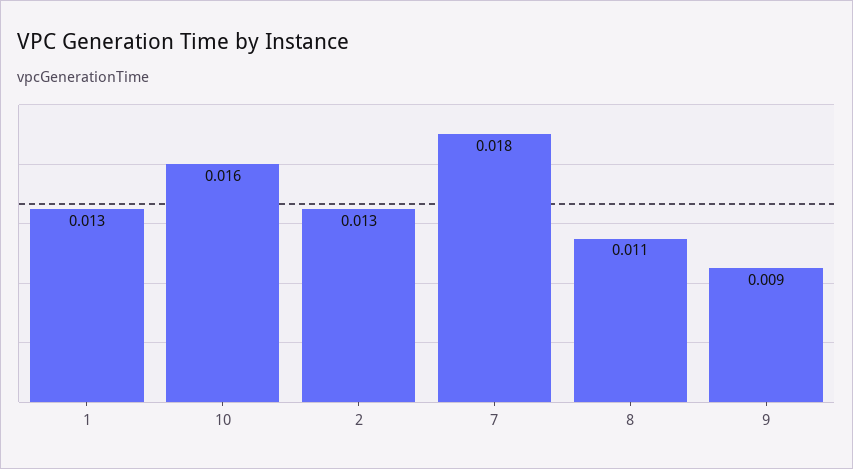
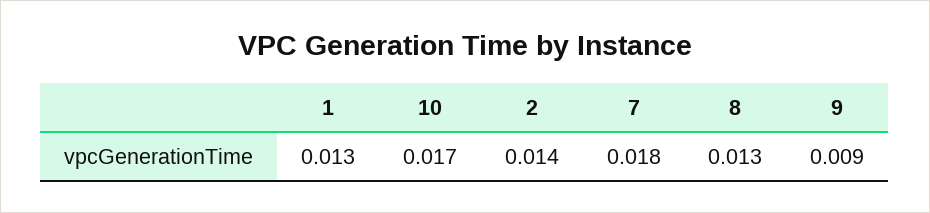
10: 0.016 -> 0.017
2: 0.013 -> 0.014
8: 0.011 -> 0.013

